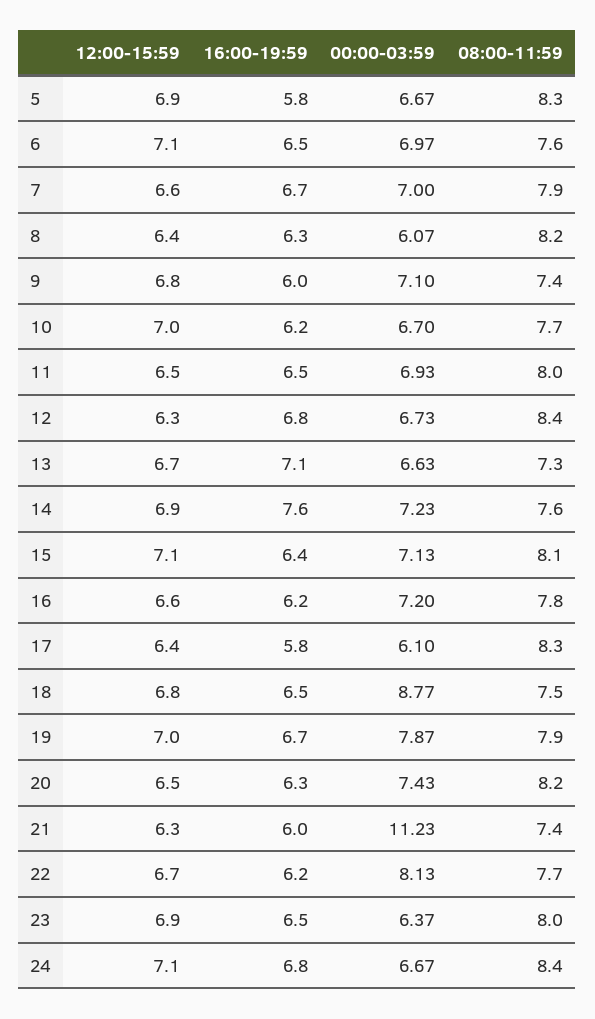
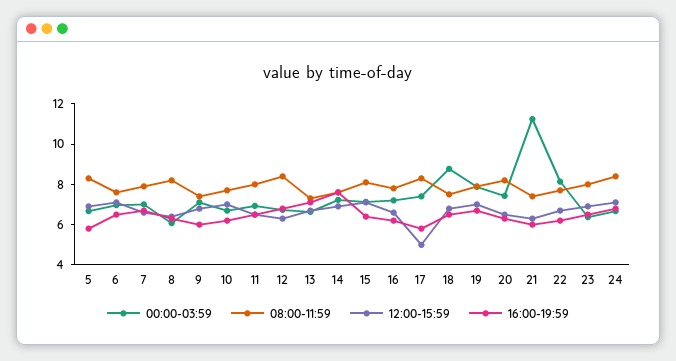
12:00-15:59, 17: 6.4 -> 5
00:00-03:59, 17: 6.1 -> 7.5

